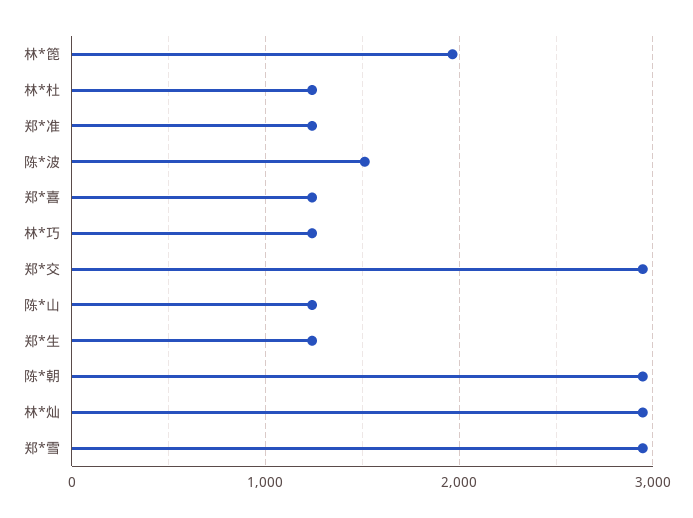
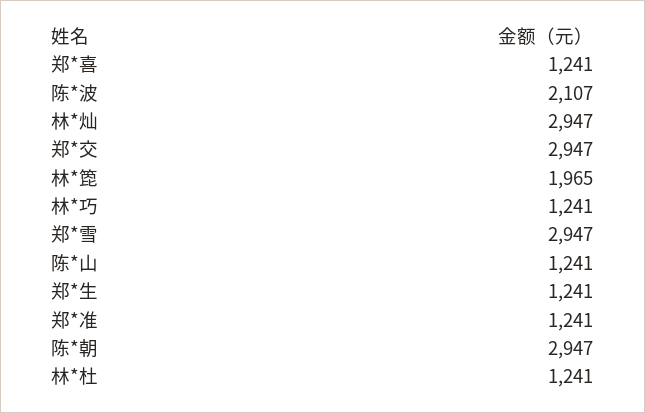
陈*波: 1500 -> 2107

